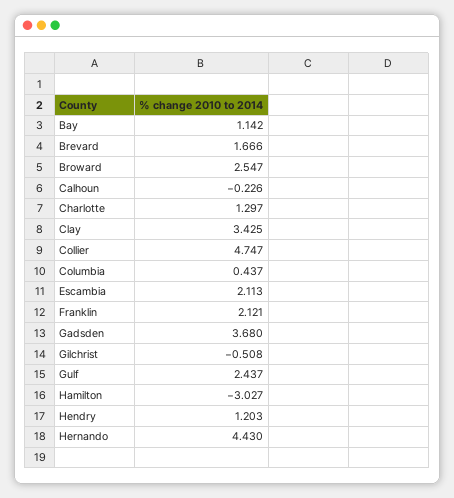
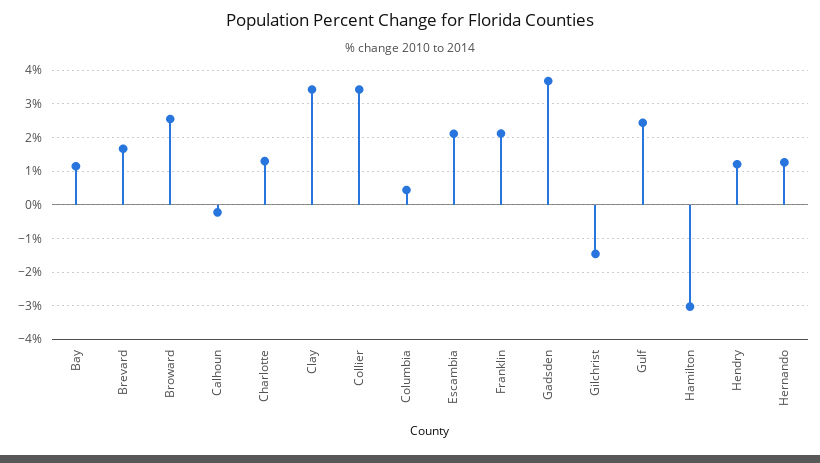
Collier: 4.747 -> 3.4
Gilchrist: -0.508 -> -1.4
Hernando: 4.43 -> 1.2

